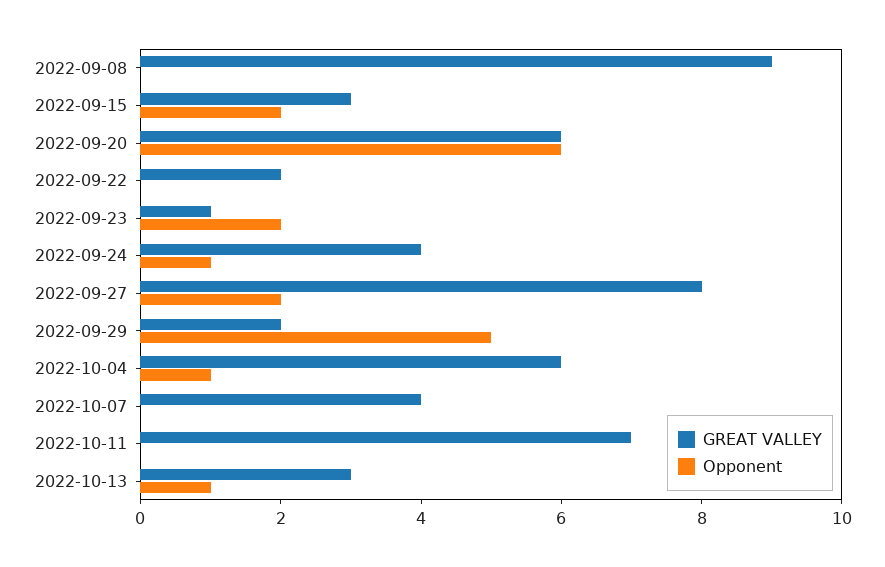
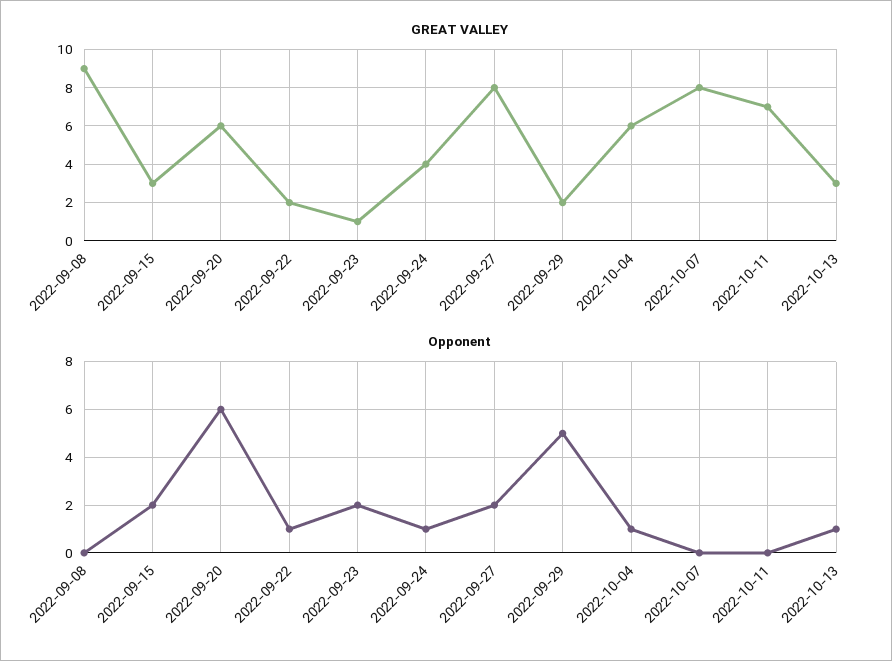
Opponent, 2022-09-22: 0 -> 1
GREAT VALLEY, 2022-10-07: 4 -> 8

